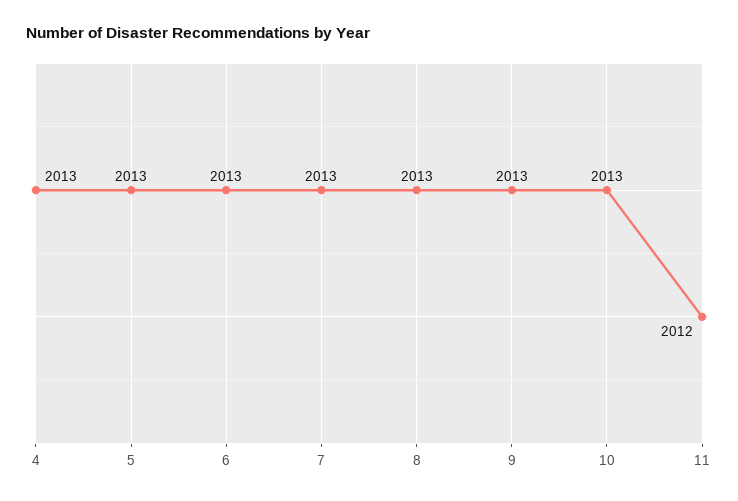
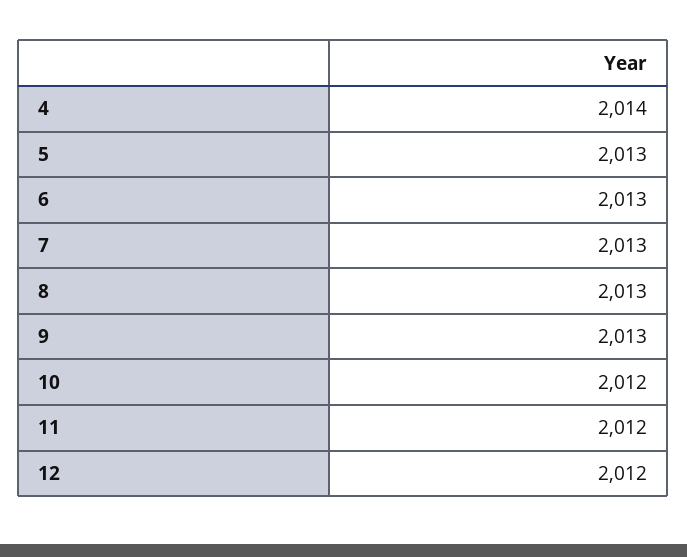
4: 2013 -> 2014
10: 2013 -> 2012
12: none -> 2012

